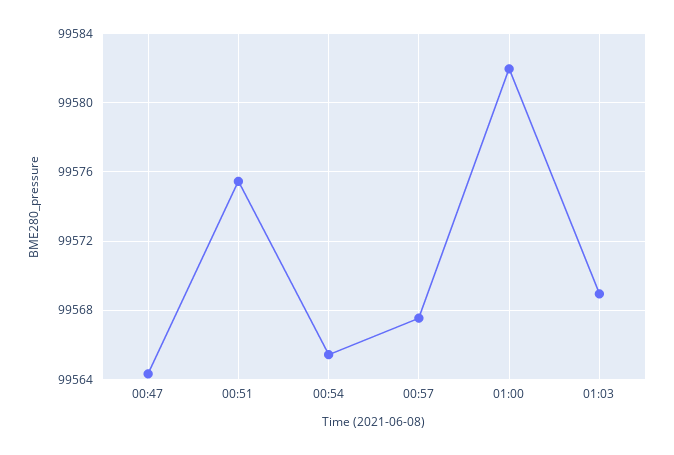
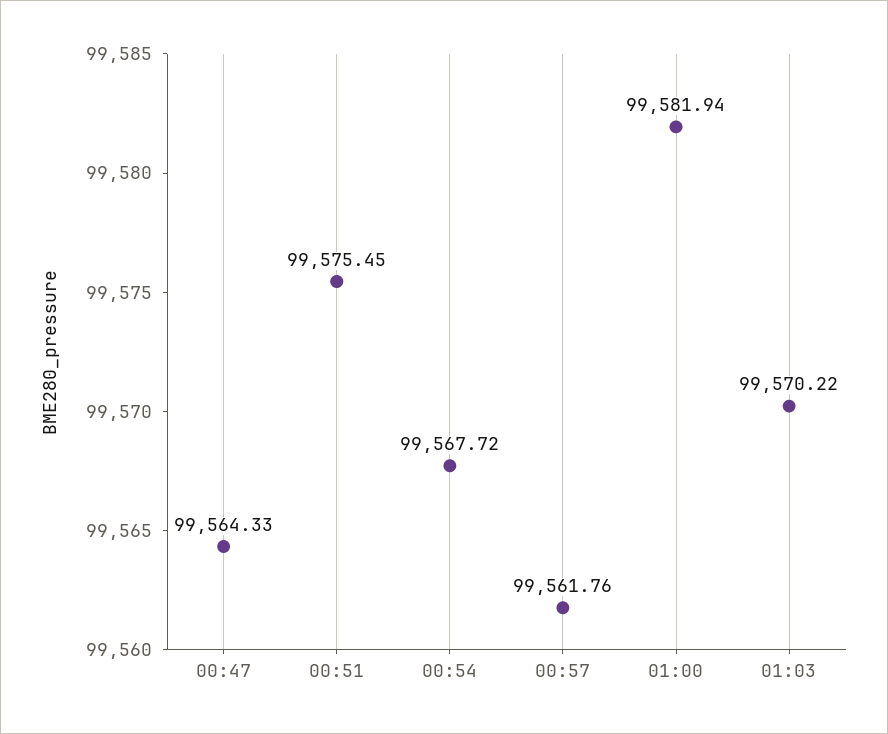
00:54: 99565.5 -> 99567.72
00:57: 99567.5 -> 99561.76
01:03: 99569 -> 99570.22

